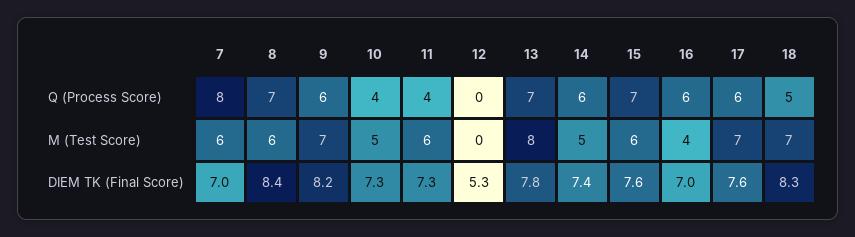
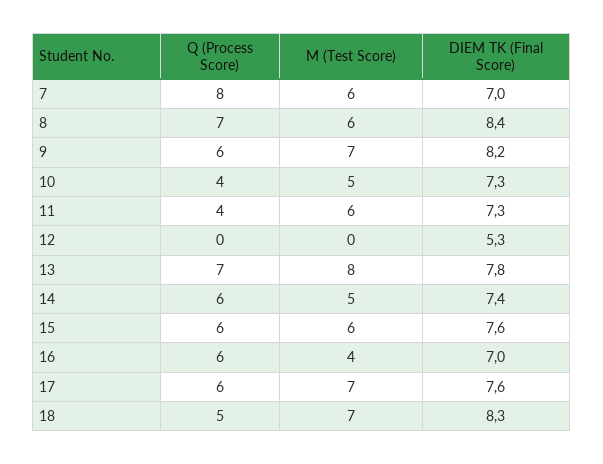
15, Q (Process Score): 7 -> 6

